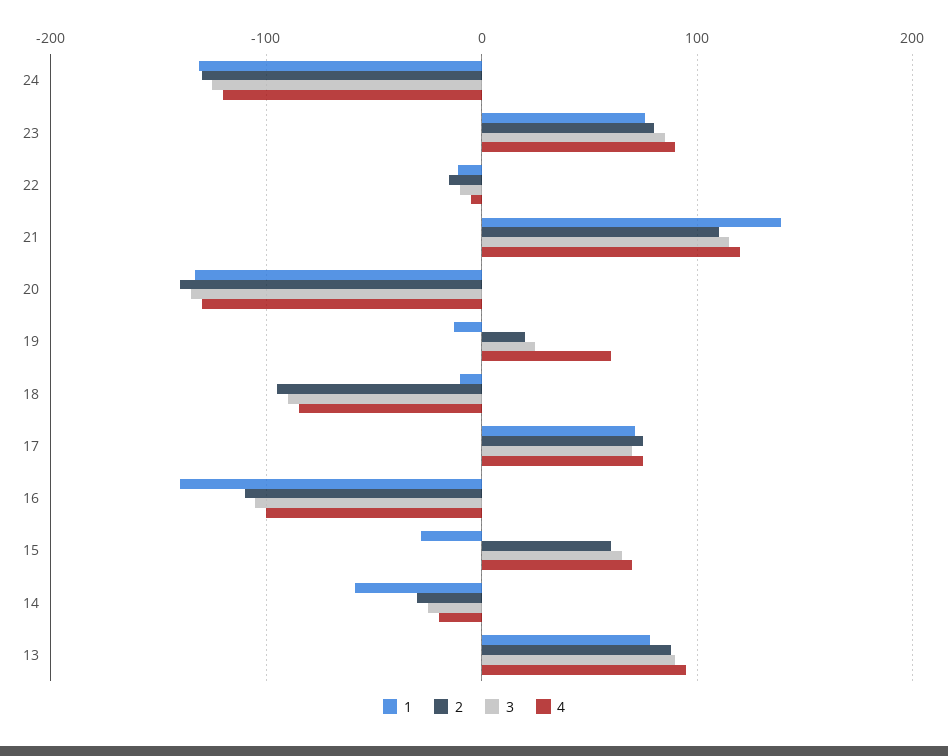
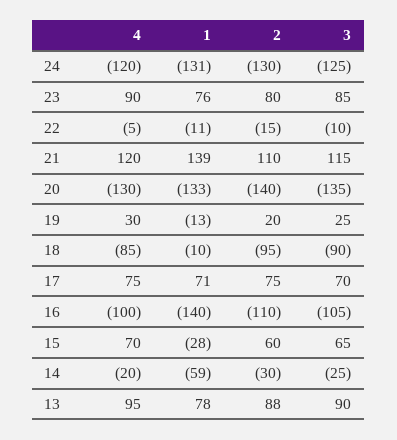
4, 19: 60 -> 30

